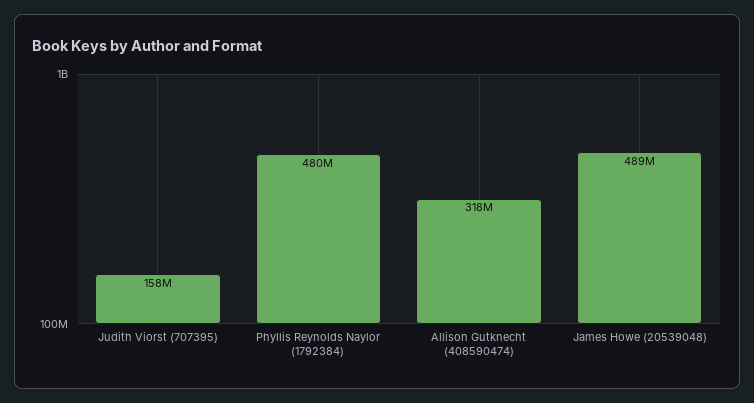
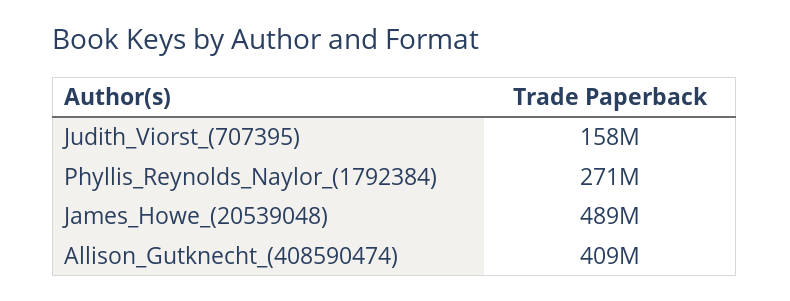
Phyllis Reynolds Naylor (1792384): 480000000 -> 271000000
Allison Gutknecht (408590474): 318000000 -> 409000000

